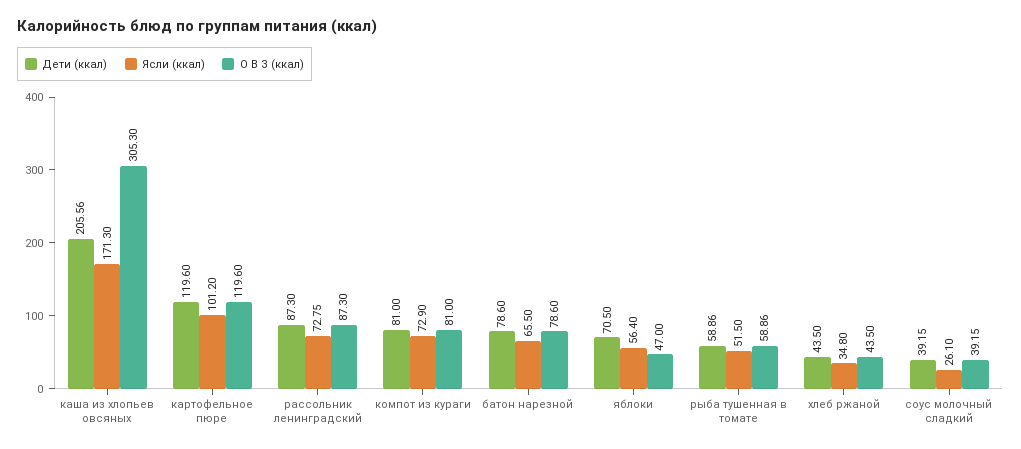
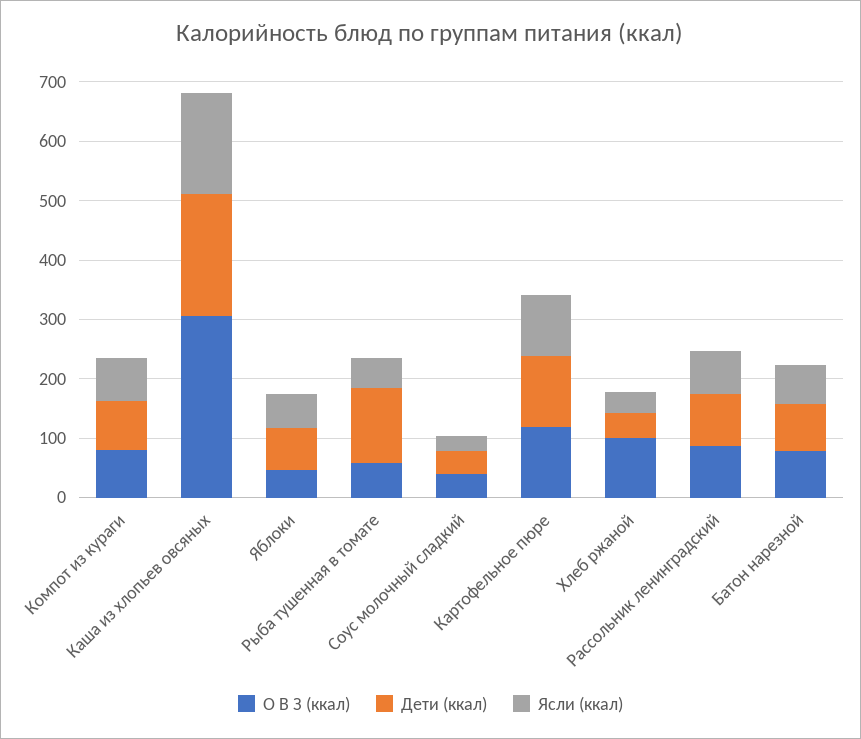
Дети (ккал), рыба тушенная в томате: 58.86 -> 120
О В З (ккал), хлеб ржаной: 43.5 -> 100

